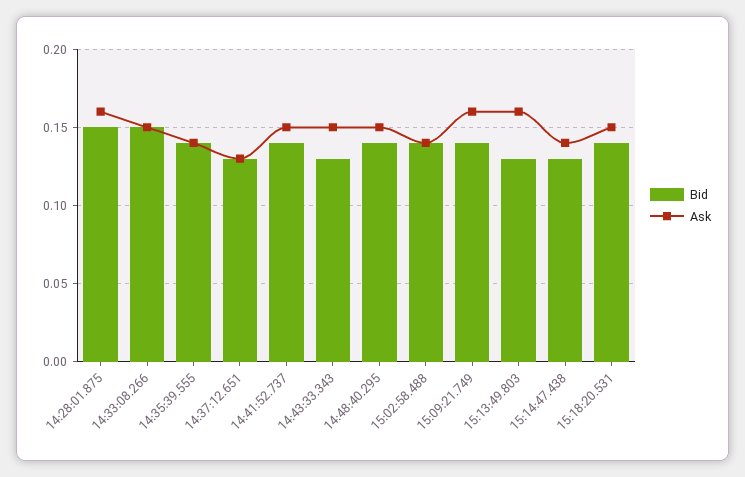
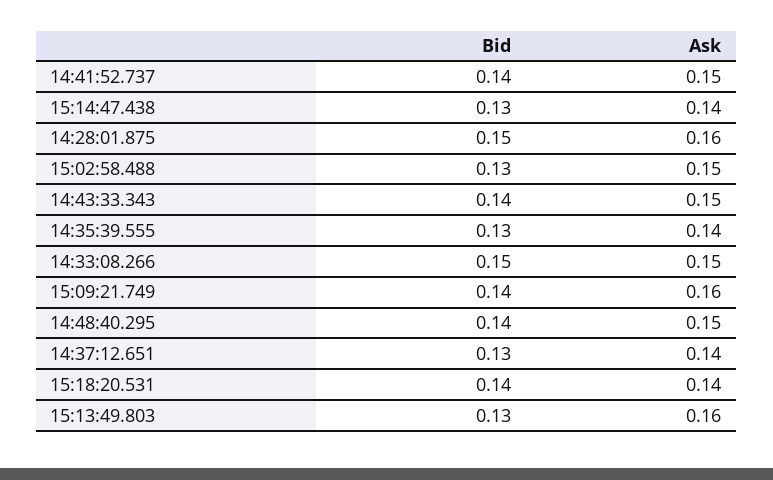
Bid, 14:35:39.555: 0.14 -> 0.13
Ask, 14:37:12.651: 0.13 -> 0.14
Bid, 14:43:33.343: 0.13 -> 0.14
Bid, 15:02:58.488: 0.14 -> 0.13
Ask, 15:02:58.488: 0.14 -> 0.15
Ask, 15:18:20.531: 0.15 -> 0.14

